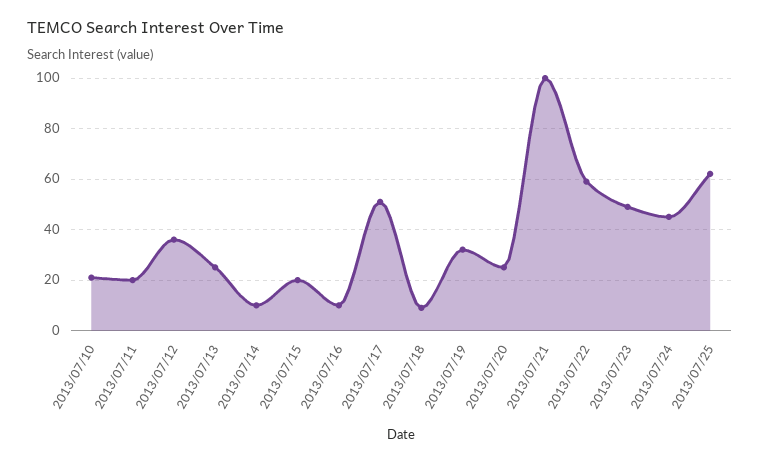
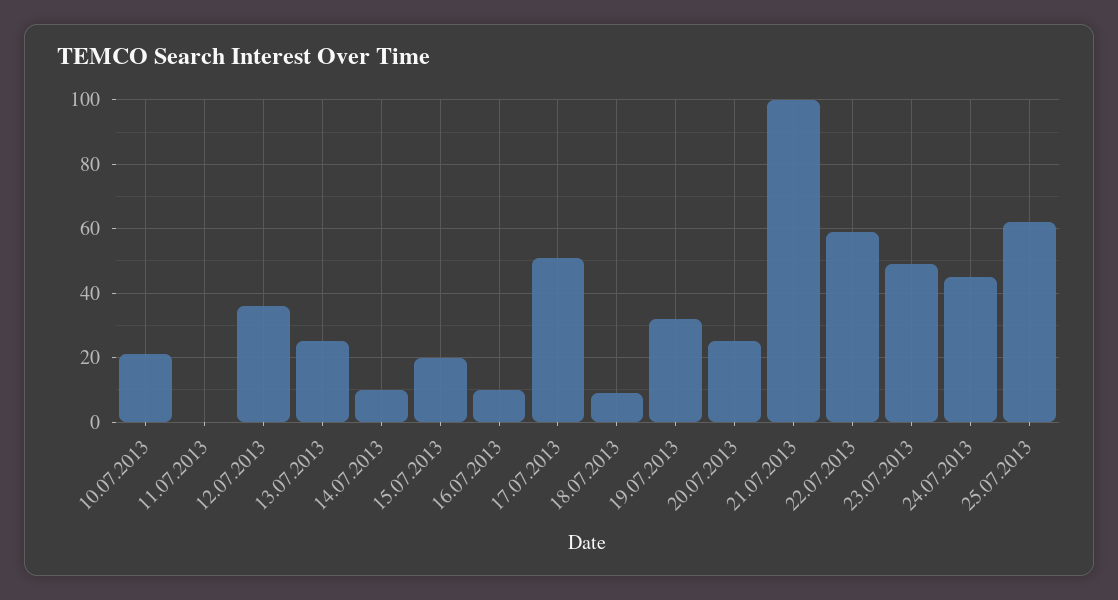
2013/07/11: 20 -> 0

